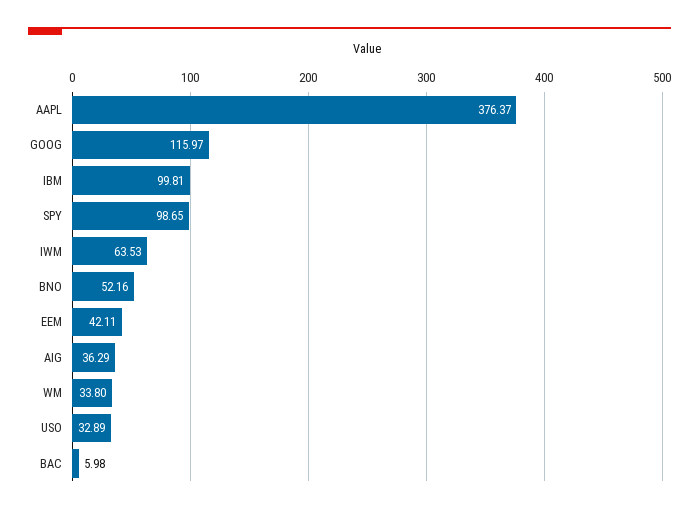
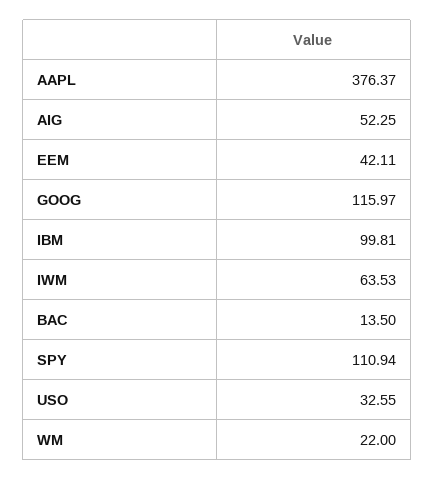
SPY: 98.65 -> 110.94
BNO: 52.16 -> none
AIG: 36.29 -> 52.25
WM: 33.8 -> 22
USO: 32.89 -> 32.55
BAC: 5.98 -> 13.5

